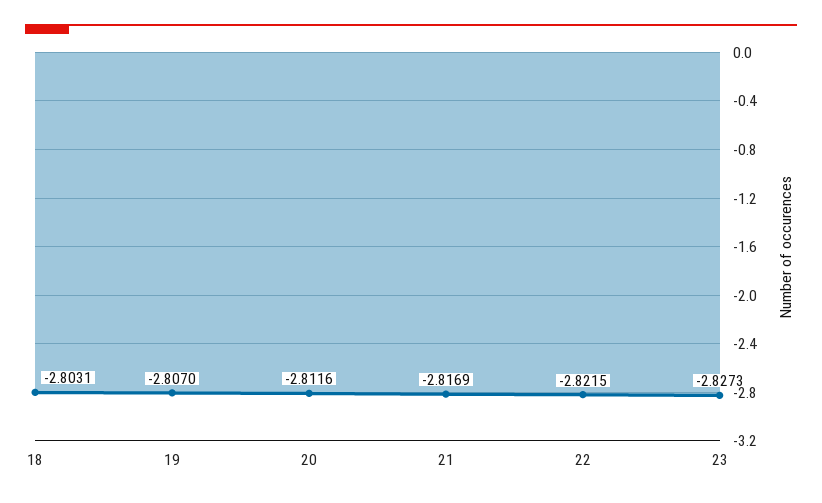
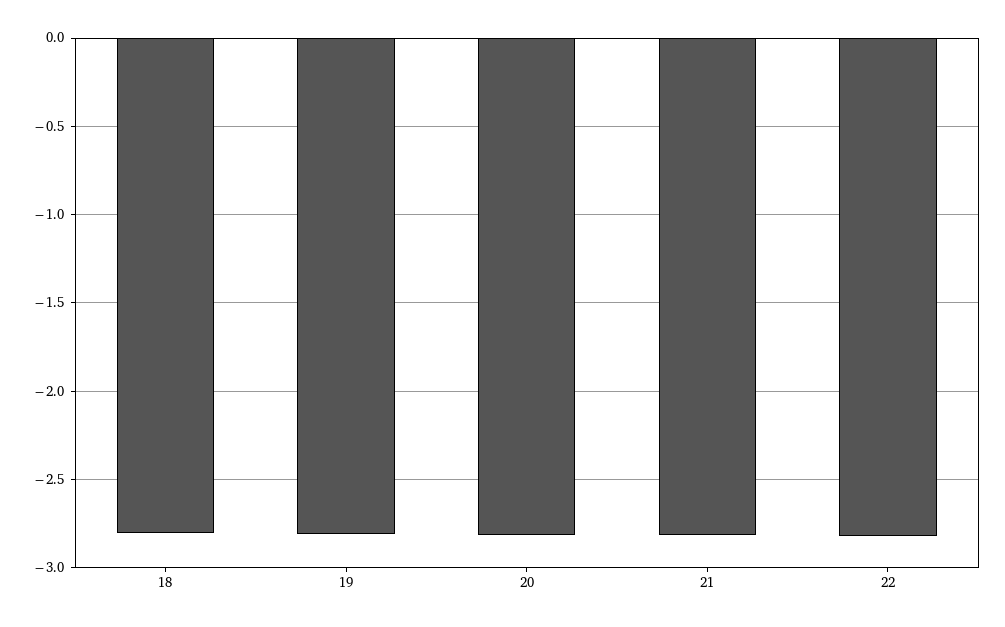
23: -2.8273 -> none

